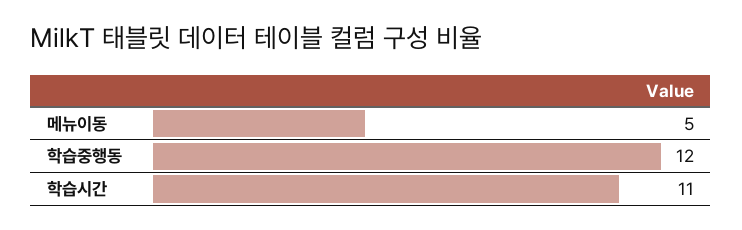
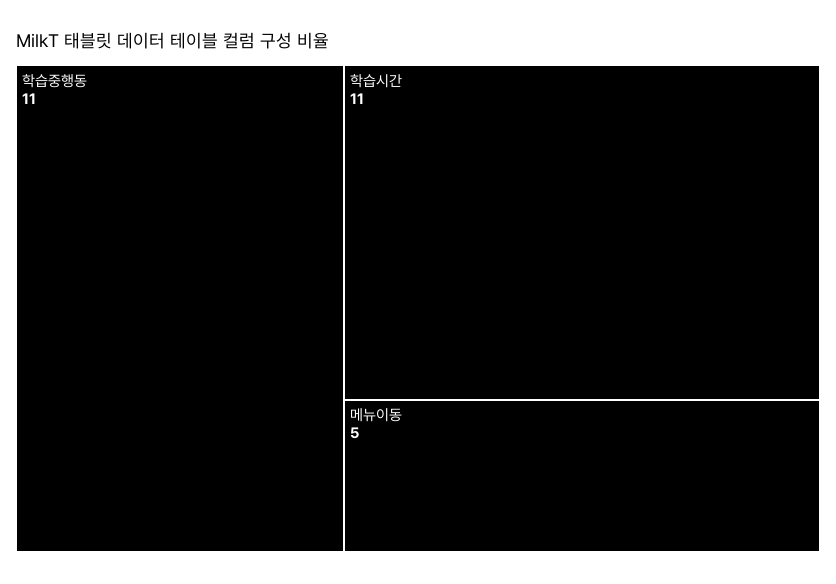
학습중행동: 12 -> 11

